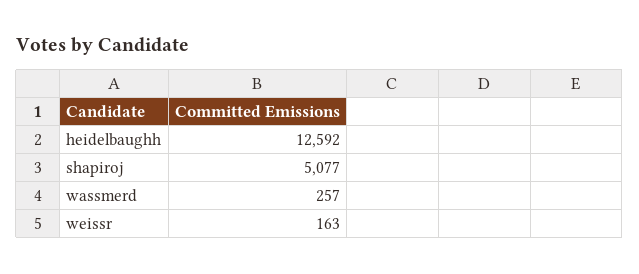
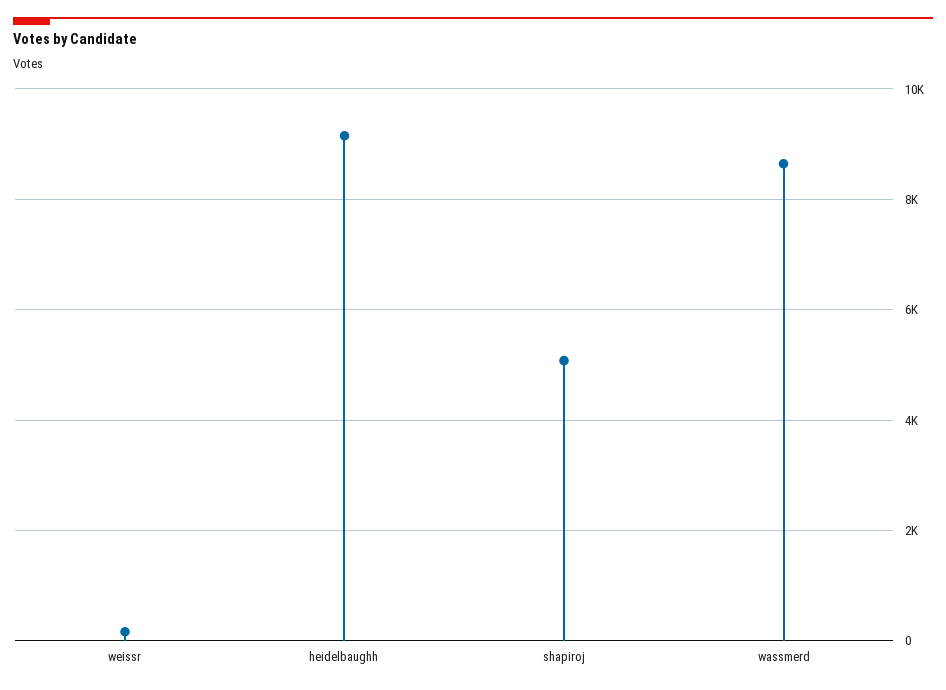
heidelbaughh: 12592 -> 9200
wassmerd: 257 -> 8600

